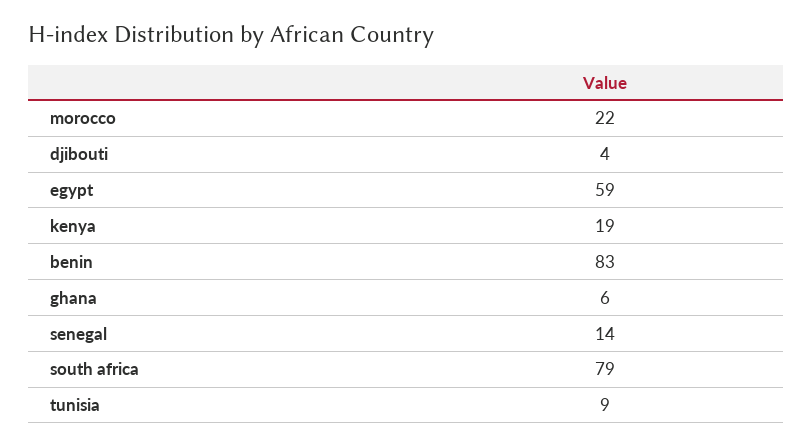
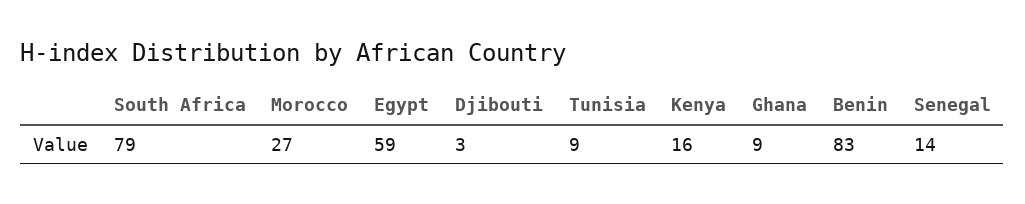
morocco: 22 -> 27
djibouti: 4 -> 3
kenya: 19 -> 16
ghana: 6 -> 9

